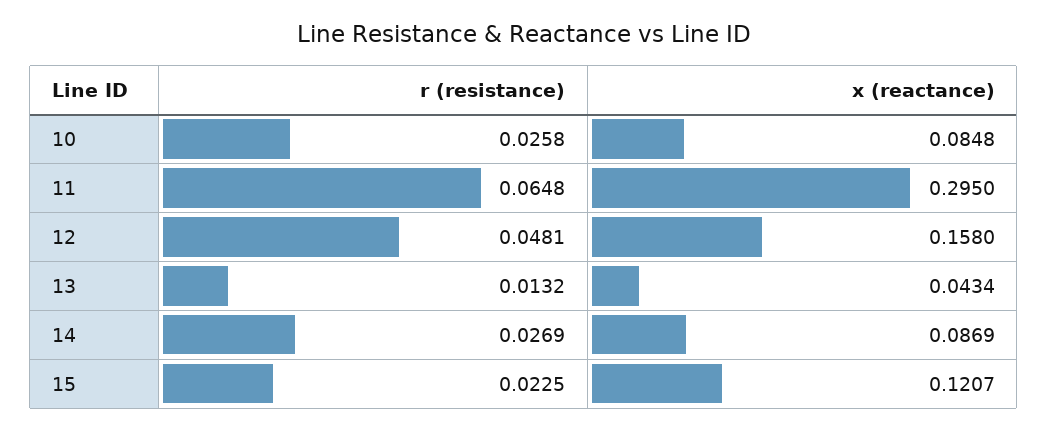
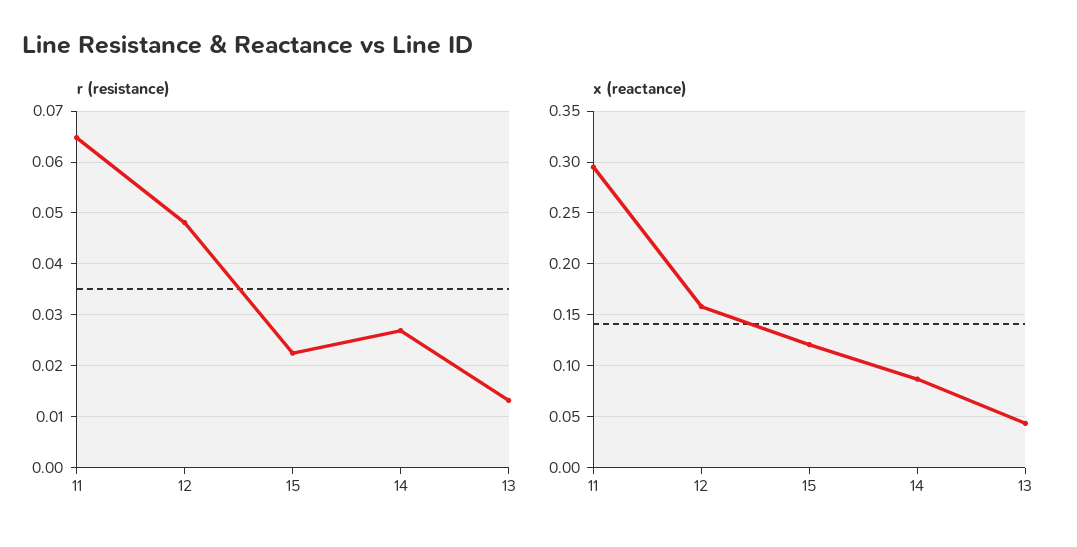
r (resistance), 10: 0.0258 -> none
x (reactance), 10: 0.0848 -> none

